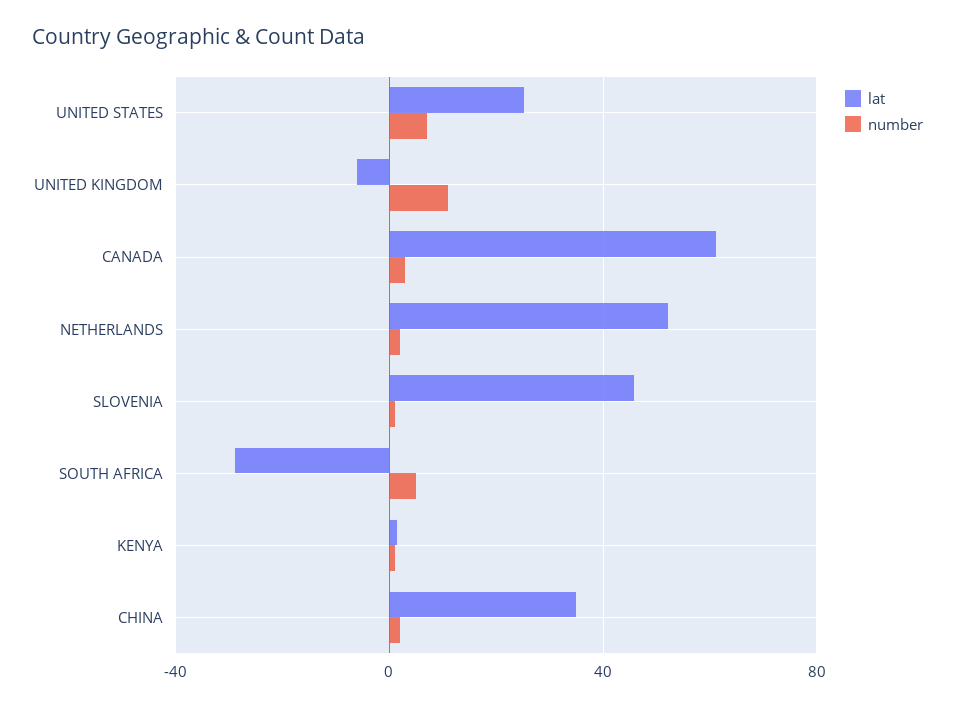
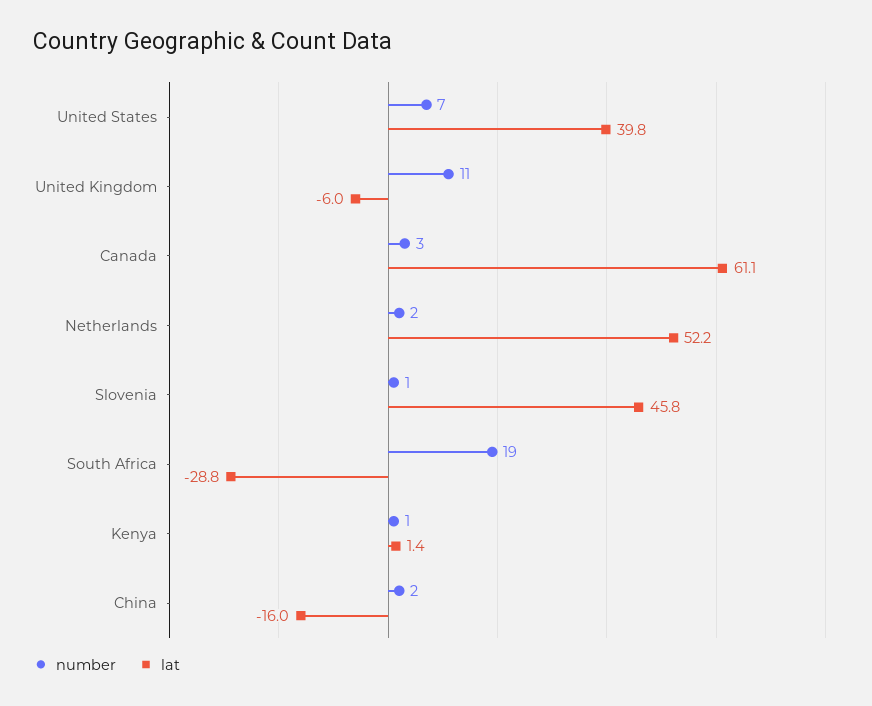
lat, UNITED STATES: 25 -> 39.8
number, SOUTH AFRICA: 5 -> 19
lat, CHINA: 35 -> -16

